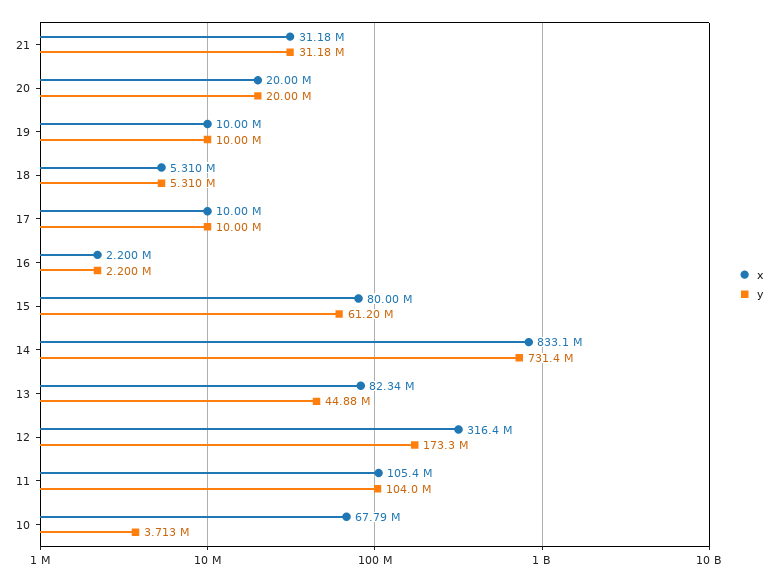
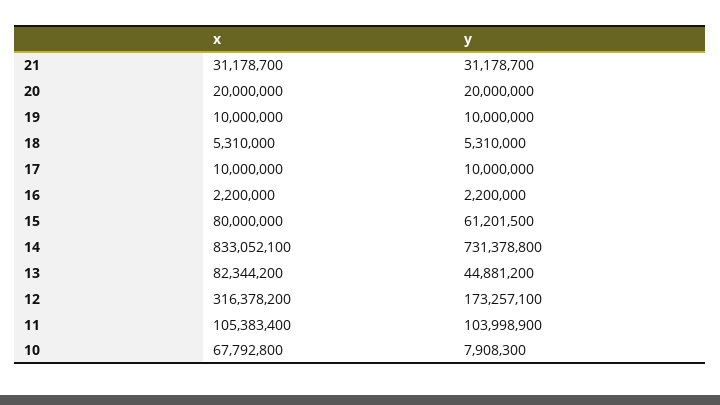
y, 10: 3713000 -> 7908300

